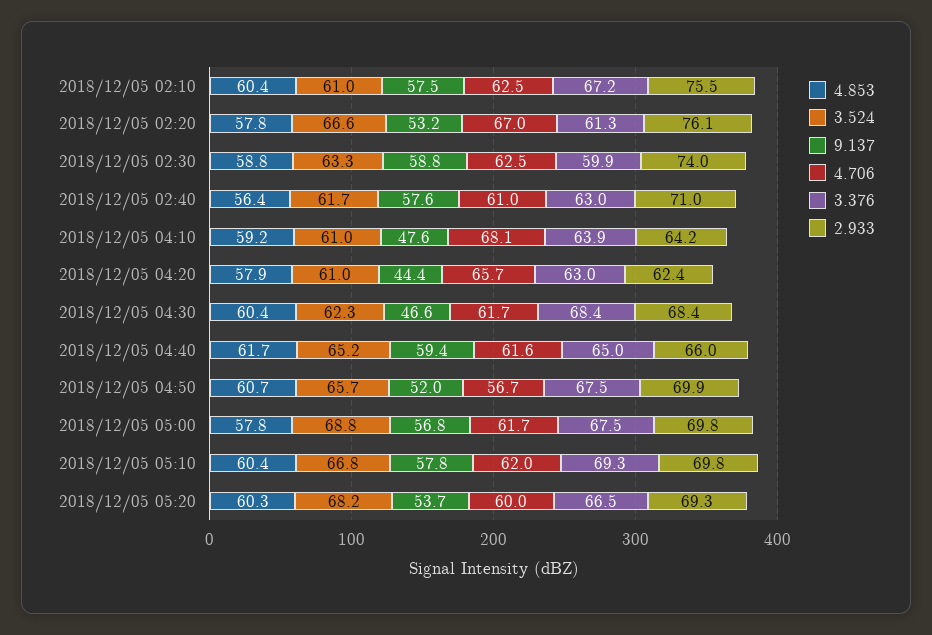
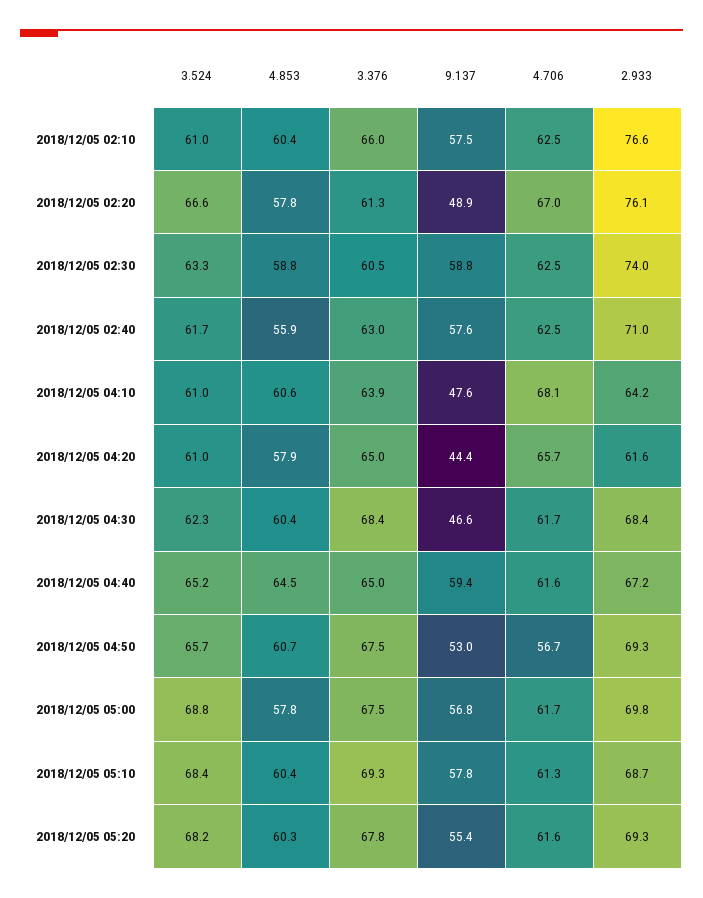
3.376, 2018/12/05 02:10: 67.2 -> 66
2.933, 2018/12/05 02:10: 75.5 -> 76.6
9.137, 2018/12/05 02:20: 53.2 -> 48.9
3.376, 2018/12/05 02:30: 59.9 -> 60.5
4.853, 2018/12/05 02:40: 56.4 -> 55.9
4.706, 2018/12/05 02:40: 61 -> 62.5
4.853, 2018/12/05 04:10: 59.2 -> 60.6
3.376, 2018/12/05 04:20: 63 -> 65
2.933, 2018/12/05 04:20: 62.4 -> 61.6
4.853, 2018/12/05 04:40: 61.7 -> 64.5
2.933, 2018/12/05 04:40: 66 -> 67.2
9.137, 2018/12/05 04:50: 52 -> 53
2.933, 2018/12/05 04:50: 69.9 -> 69.3
3.524, 2018/12/05 05:10: 66.8 -> 68.4
4.706, 2018/12/05 05:10: 62 -> 61.3
2.933, 2018/12/05 05:10: 69.8 -> 68.7
9.137, 2018/12/05 05:20: 53.7 -> 55.4
4.706, 2018/12/05 05:20: 60 -> 61.6
3.376, 2018/12/05 05:20: 66.5 -> 67.8

